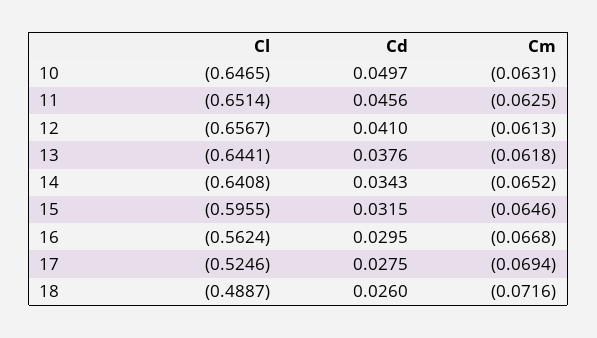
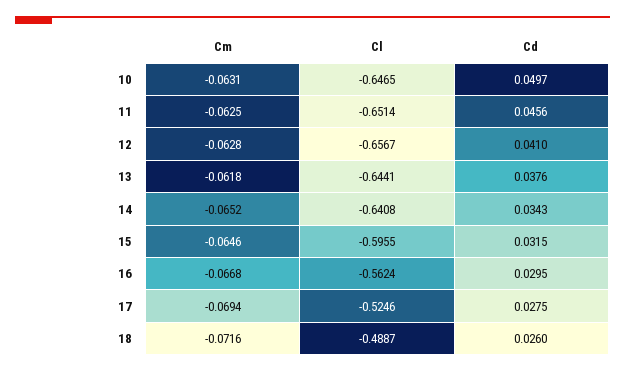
Cm, 12: -0.0613 -> -0.0628

